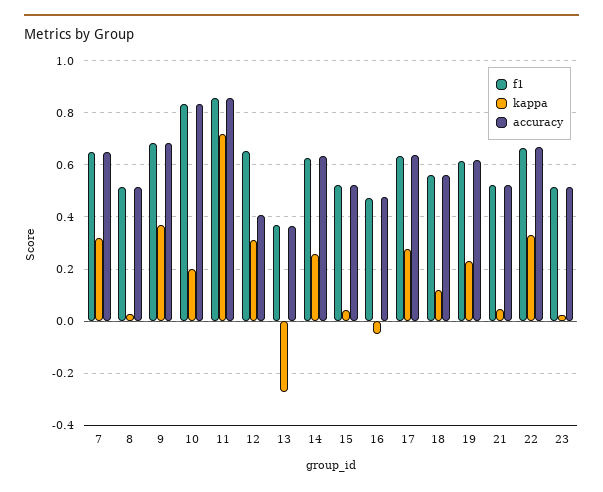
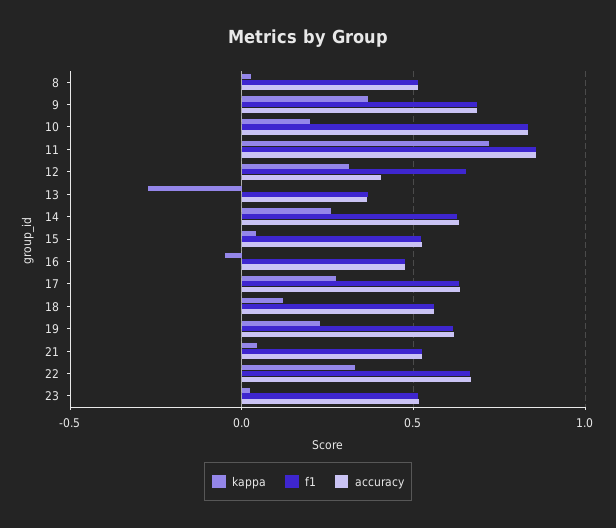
f1, 7: 0.65 -> none
kappa, 7: 0.325 -> none
accuracy, 7: 0.65 -> none

